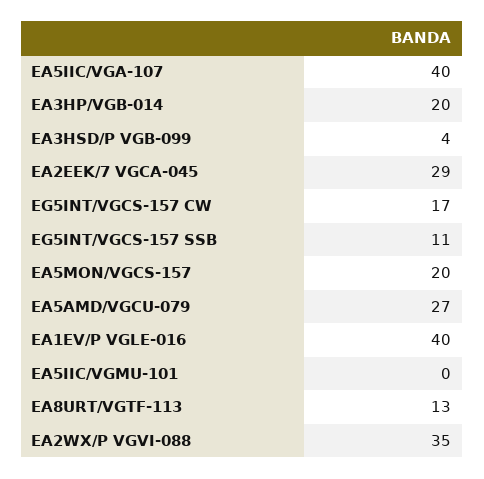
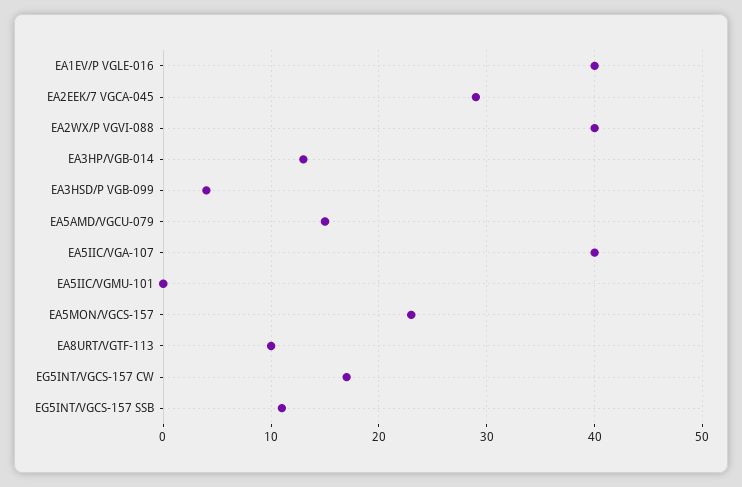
EA3HP/VGB-014: 20 -> 13
EA5MON/VGCS-157: 20 -> 23
EA5AMD/VGCU-079: 27 -> 15
EA8URT/VGTF-113: 13 -> 10
EA2WX/P VGVI-088: 35 -> 40

